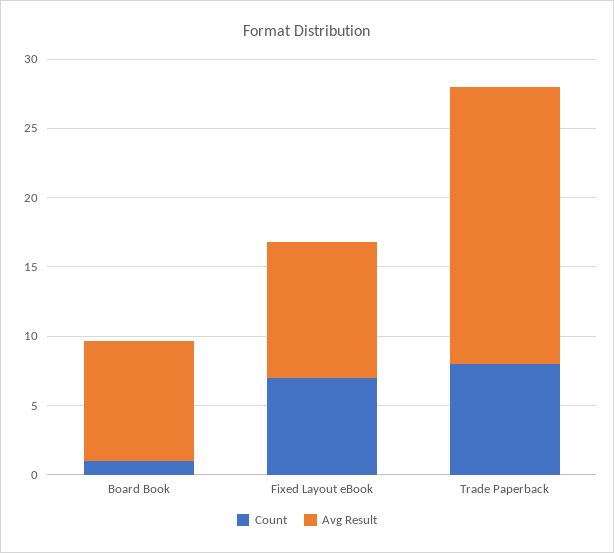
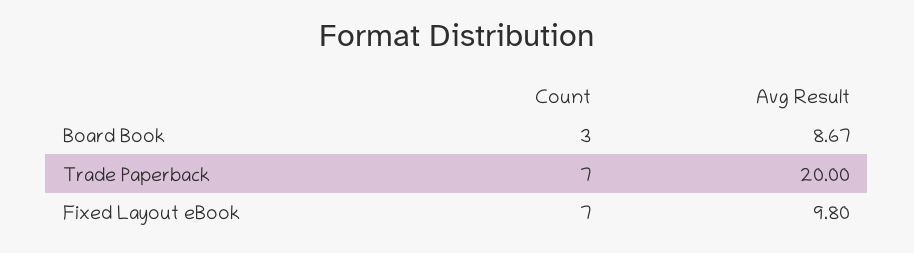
Count, Board Book: 1 -> 3
Count, Trade Paperback: 8 -> 7

